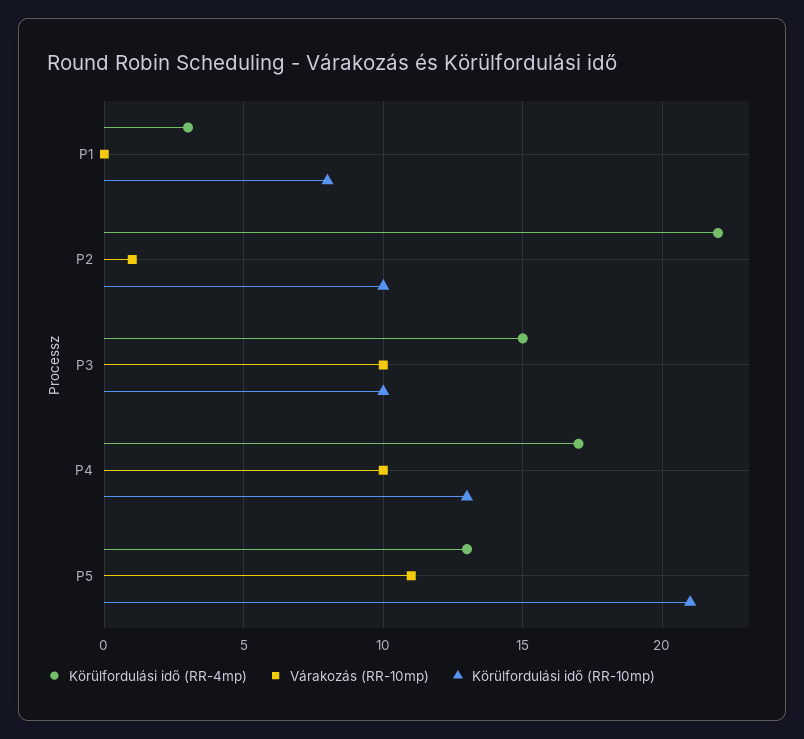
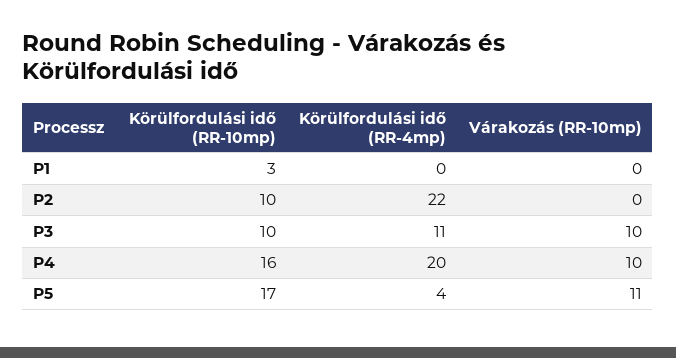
Körülfordulási idő (RR-4mp), P1: 3 -> 0
Körülfordulási idő (RR-10mp), P1: 8 -> 3
Várakozás (RR-10mp), P2: 1 -> 0
Körülfordulási idő (RR-4mp), P3: 15 -> 11
Körülfordulási idő (RR-4mp), P4: 17 -> 20
Körülfordulási idő (RR-10mp), P4: 13 -> 16
Körülfordulási idő (RR-4mp), P5: 13 -> 4
Körülfordulási idő (RR-10mp), P5: 21 -> 17

